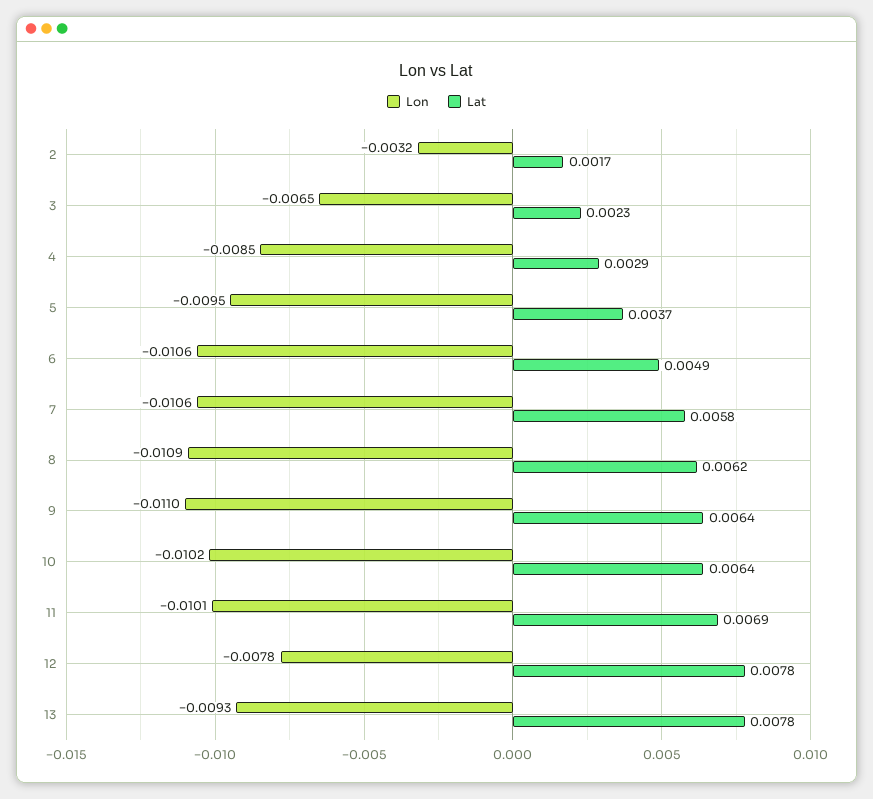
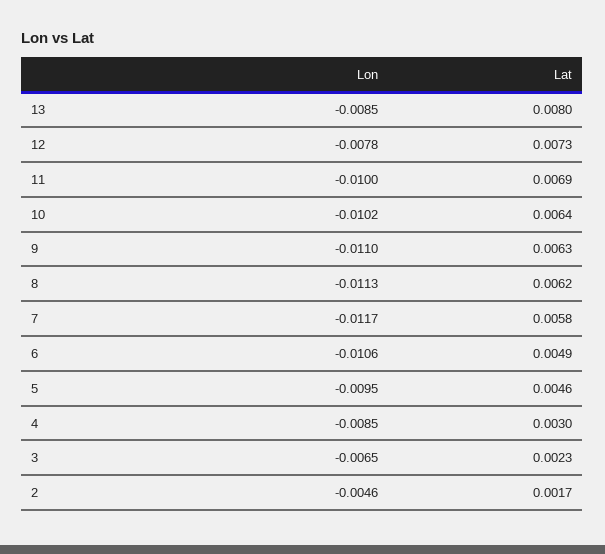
Lon, 2: -0.0032 -> -0.0046
Lat, 4: 0.0029 -> 0.003
Lat, 5: 0.0037 -> 0.0046
Lon, 7: -0.0106 -> -0.0117
Lon, 8: -0.0109 -> -0.0113
Lat, 9: 0.0064 -> 0.0063
Lon, 11: -0.0101 -> -0.01
Lat, 12: 0.0078 -> 0.0073
Lon, 13: -0.0093 -> -0.0085
Lat, 13: 0.0078 -> 0.008

